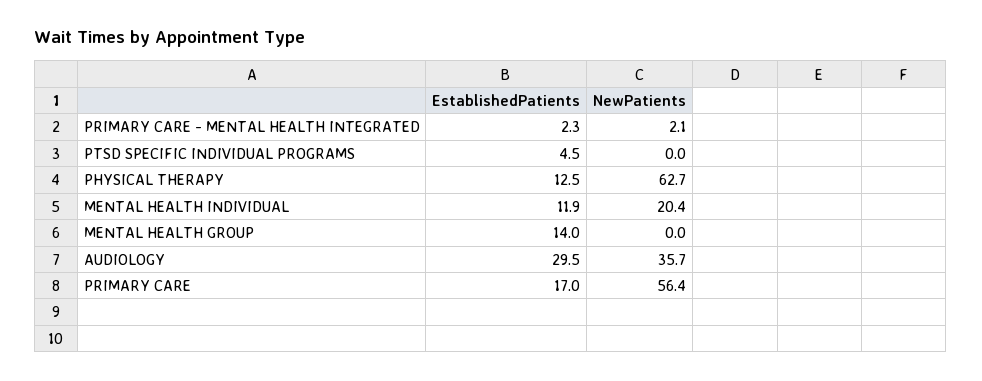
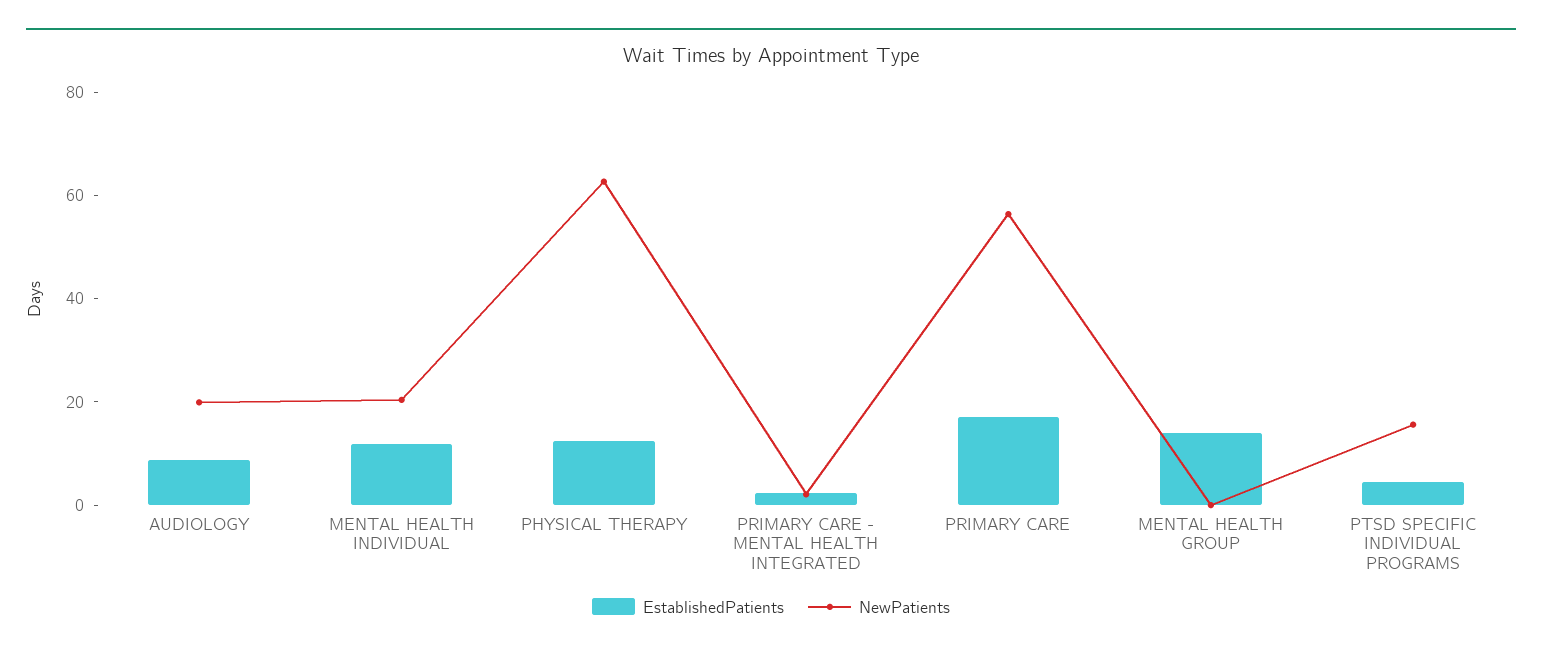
NewPatients, PTSD SPECIFIC INDIVIDUAL PROGRAMS: 0 -> 15
EstablishedPatients, AUDIOLOGY: 29.5 -> 10
NewPatients, AUDIOLOGY: 35.7 -> 20

